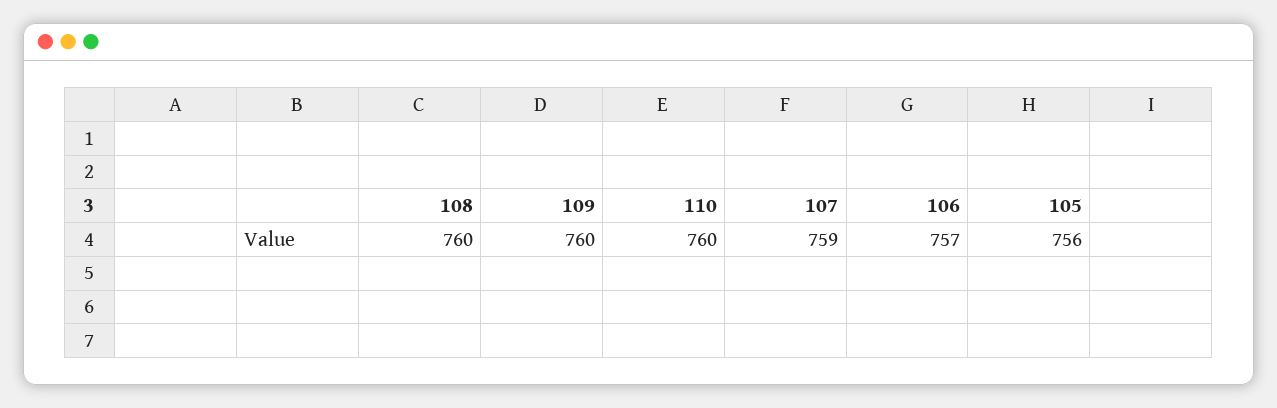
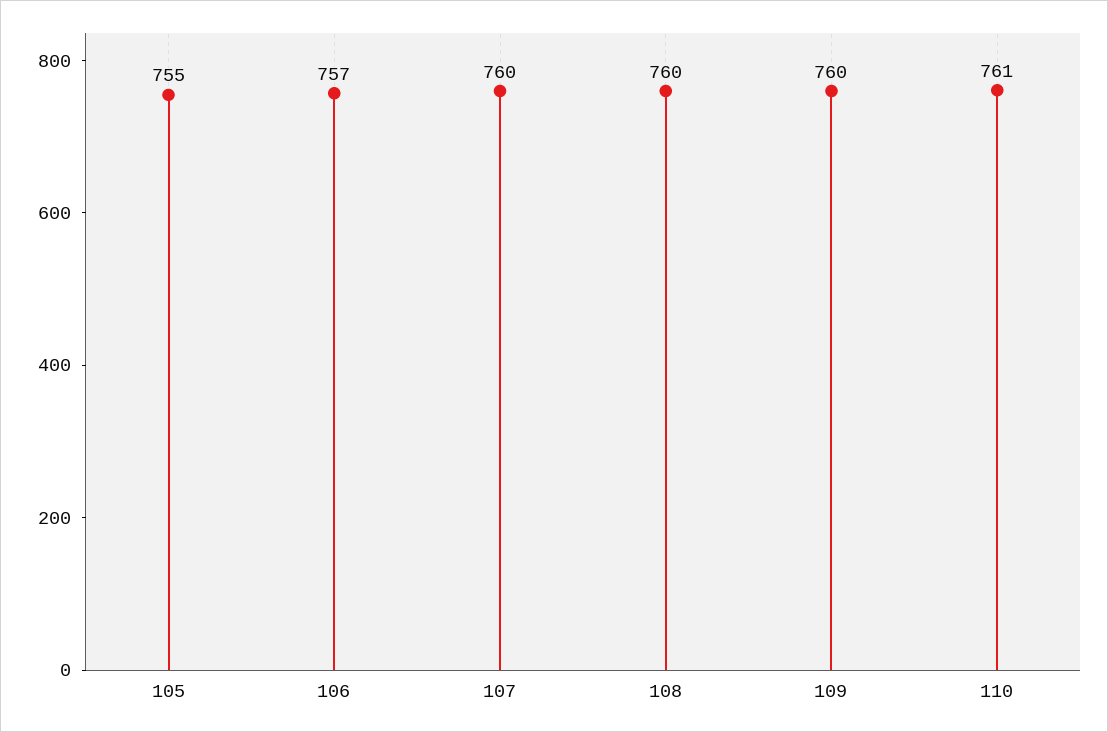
110: 760 -> 761
107: 759 -> 760
105: 756 -> 755

